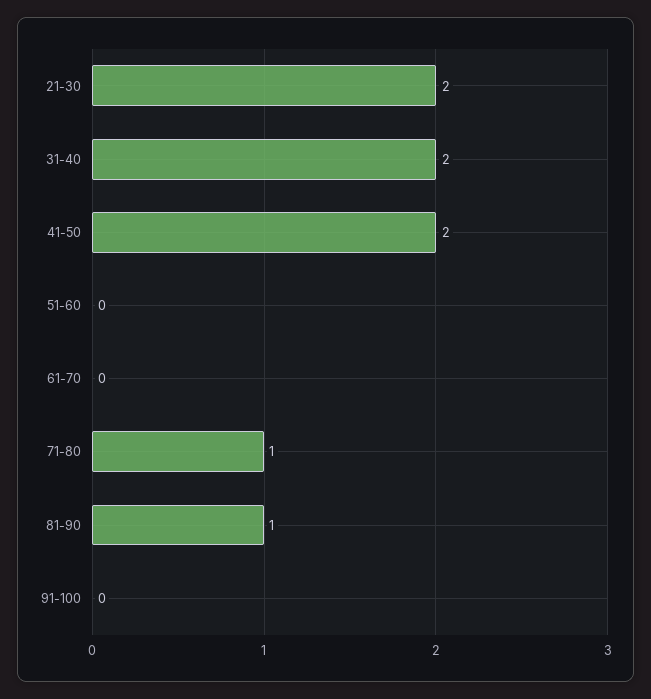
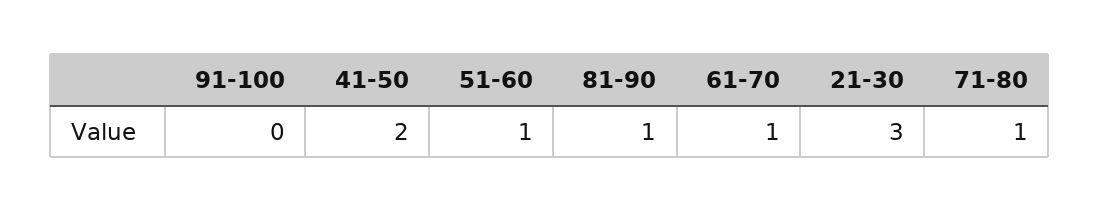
21-30: 2 -> 3
31-40: 2 -> none
51-60: 0 -> 1
61-70: 0 -> 1

